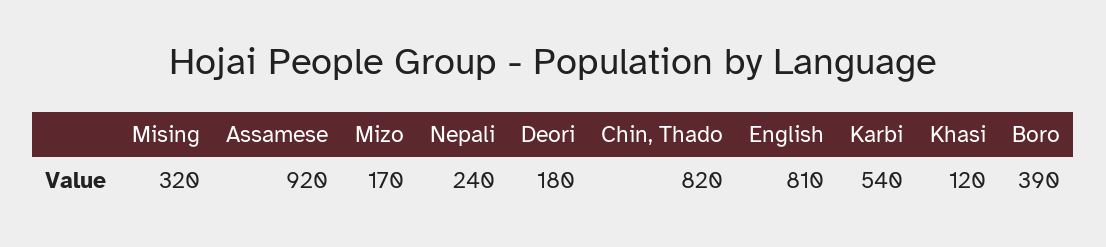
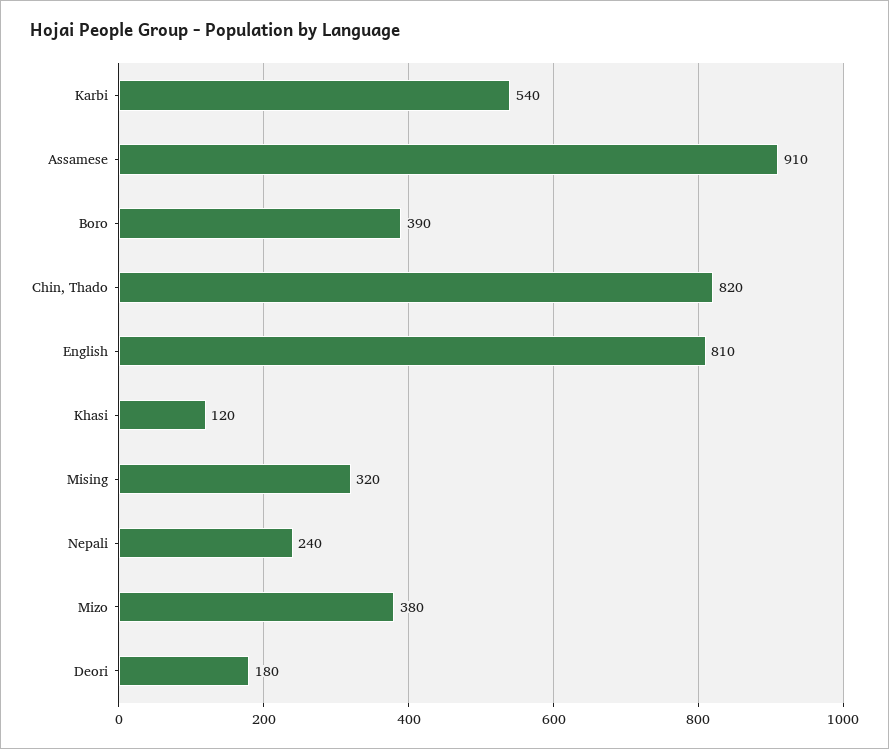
Assamese: 920 -> 910
Mizo: 170 -> 380

